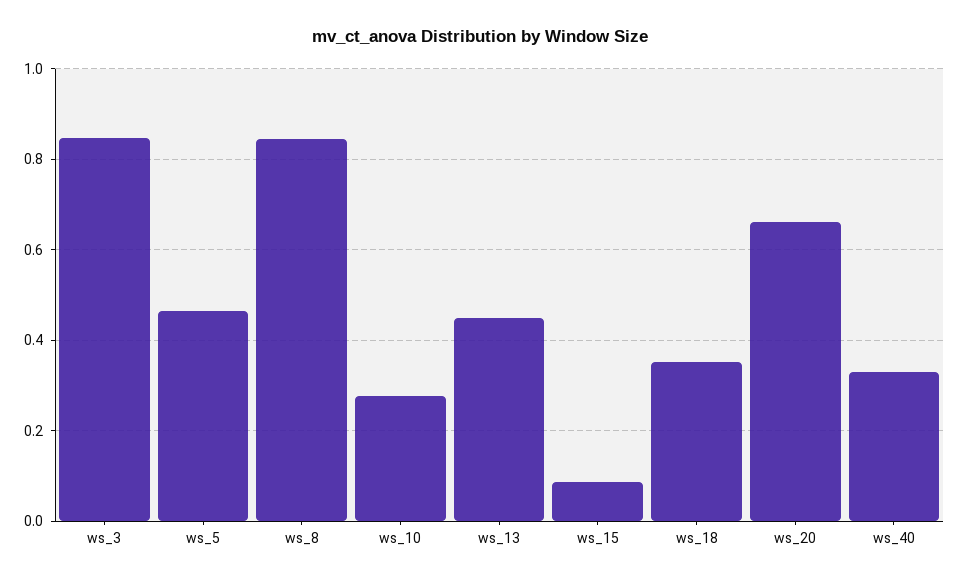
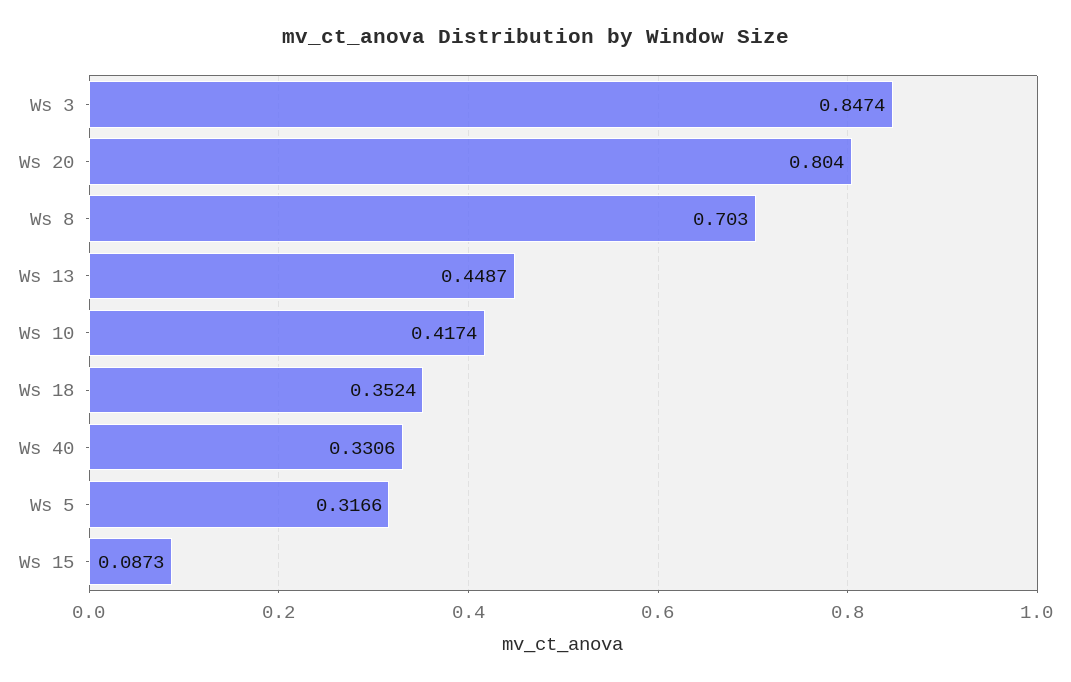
ws_5: 0.46 -> 0.3166
ws_8: 0.84 -> 0.703
ws_10: 0.28 -> 0.4174
ws_20: 0.66 -> 0.804

